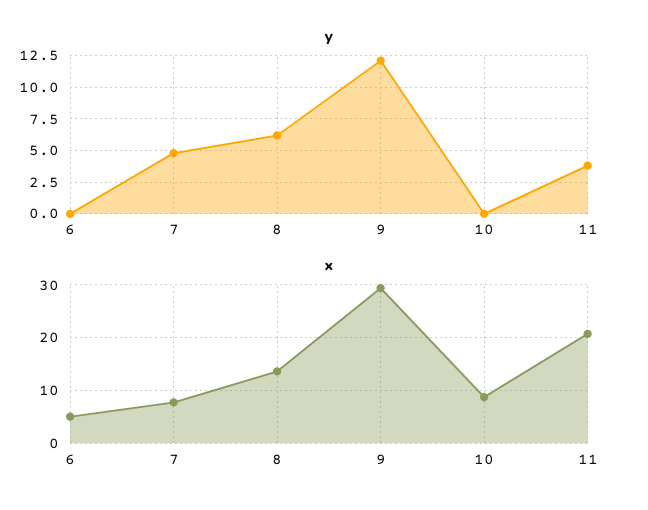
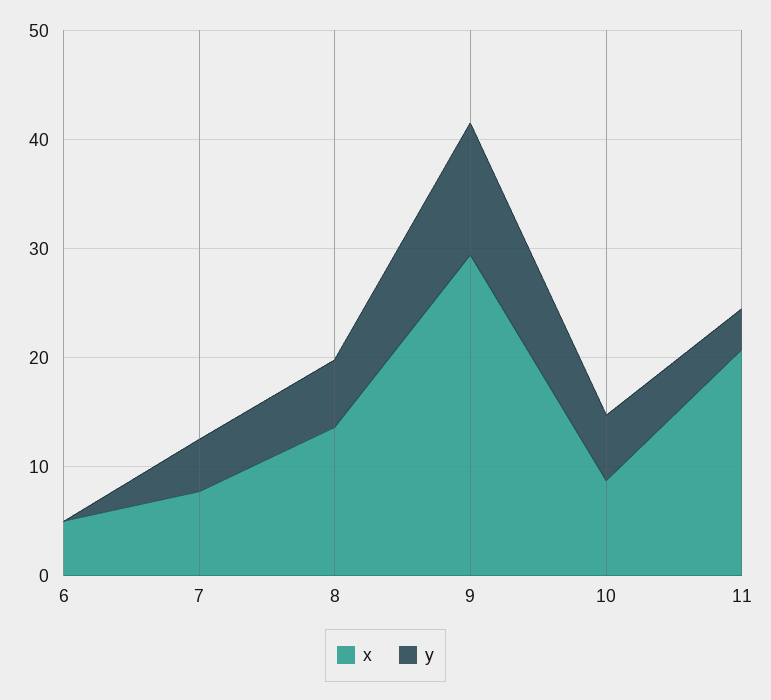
y, 10: 0 -> 6

